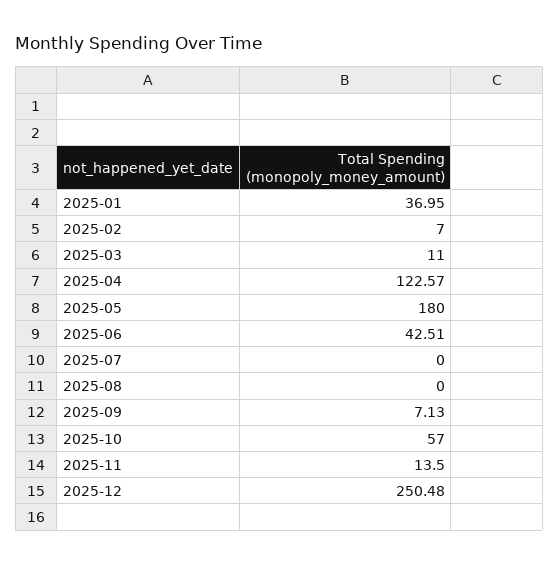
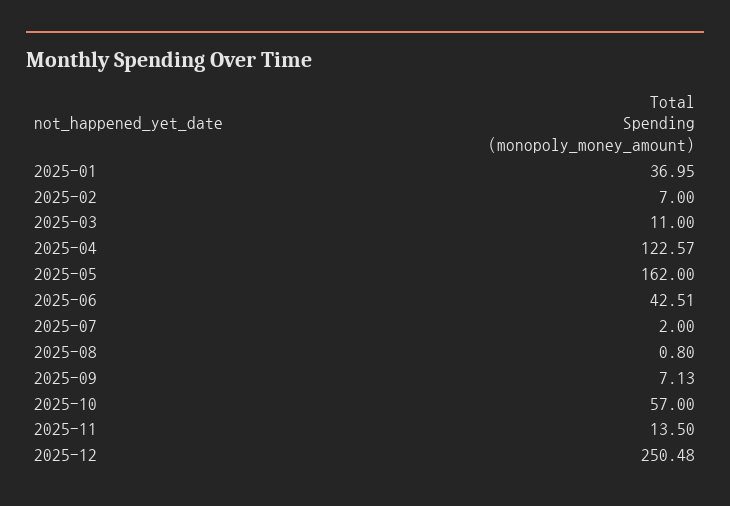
2025-05: 180 -> 162
2025-07: 0 -> 2
2025-08: 0 -> 0.8

